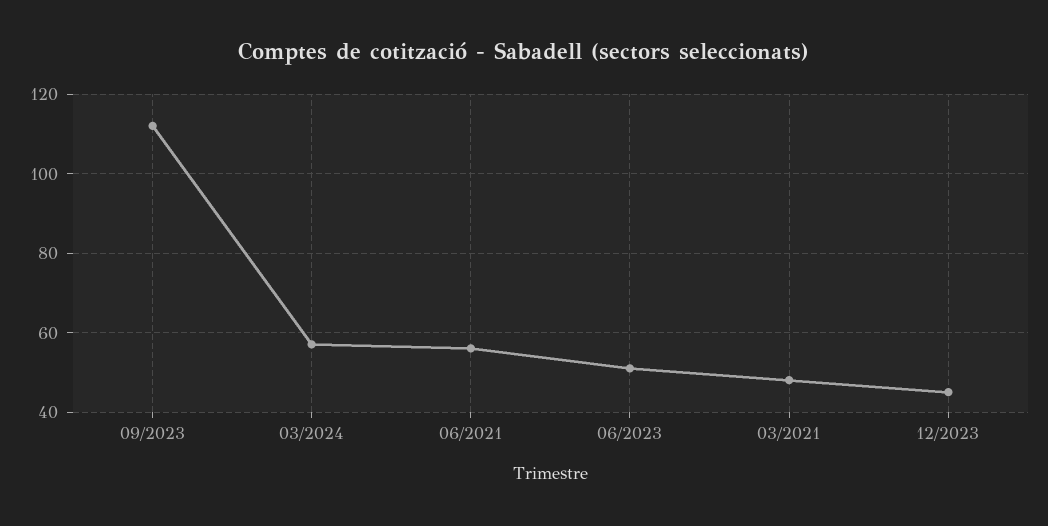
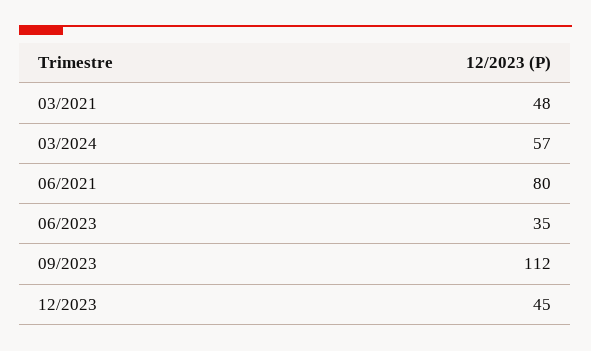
06/2021: 55 -> 80
06/2023: 50 -> 35

